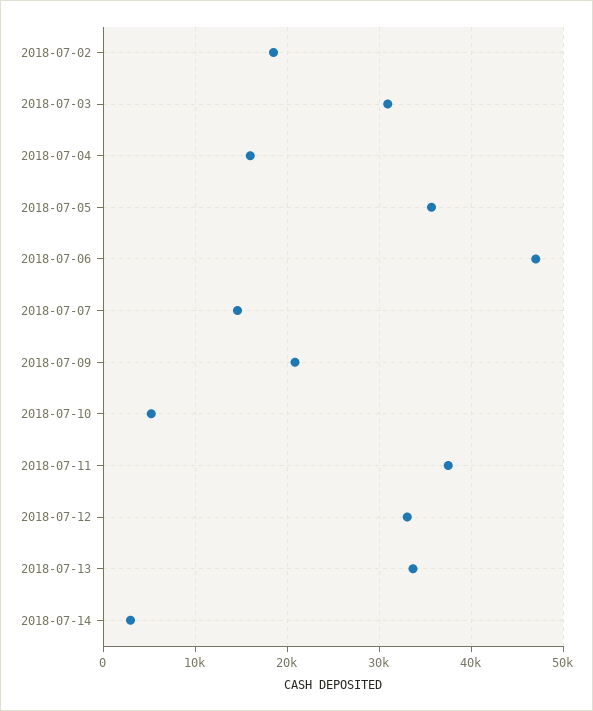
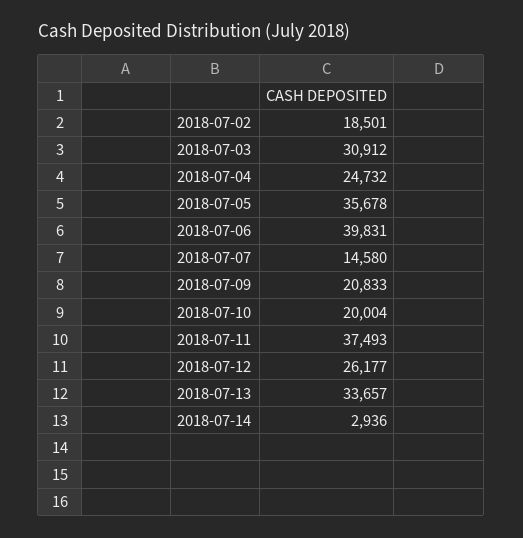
2018-07-04: 16000 -> 24732
2018-07-06: 47000 -> 39831
2018-07-10: 5000 -> 20004
2018-07-12: 33000 -> 26177

